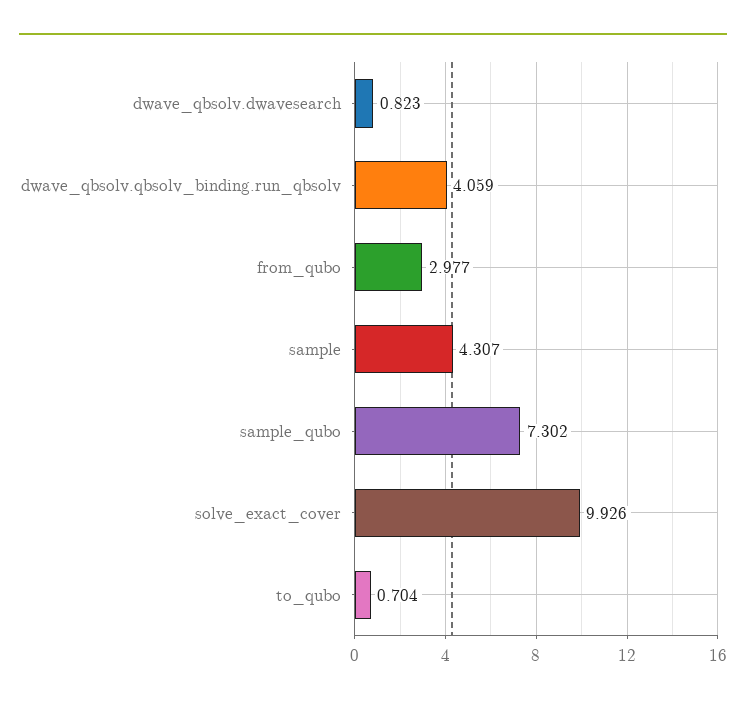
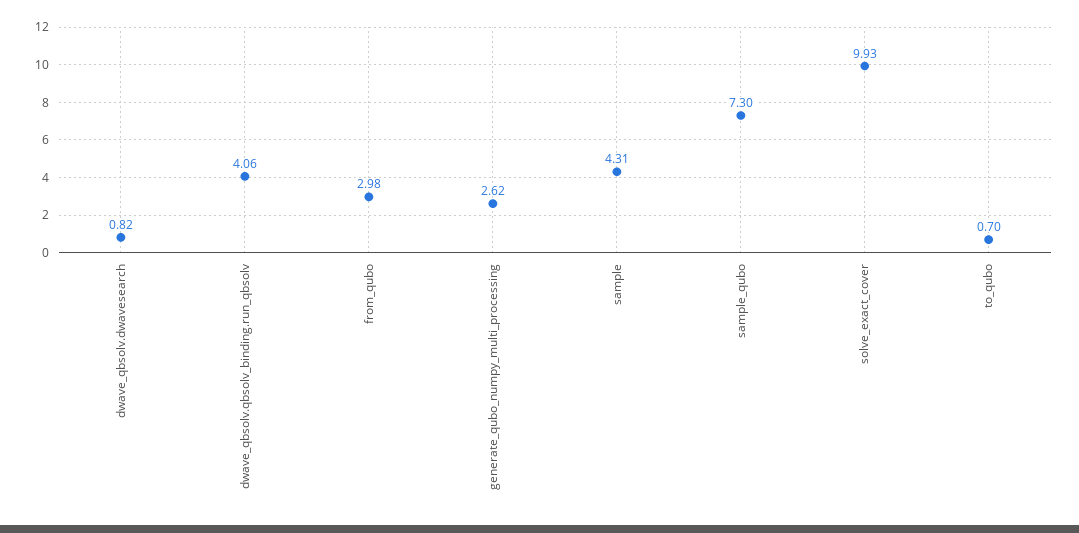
generate_qubo_numpy_multi_processing: none -> 2.62

